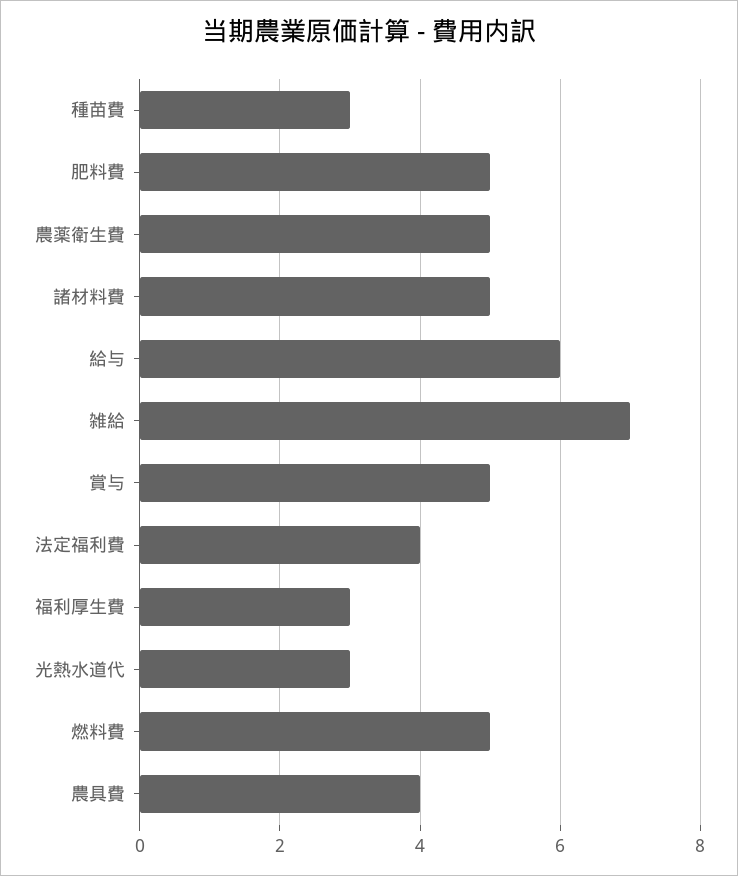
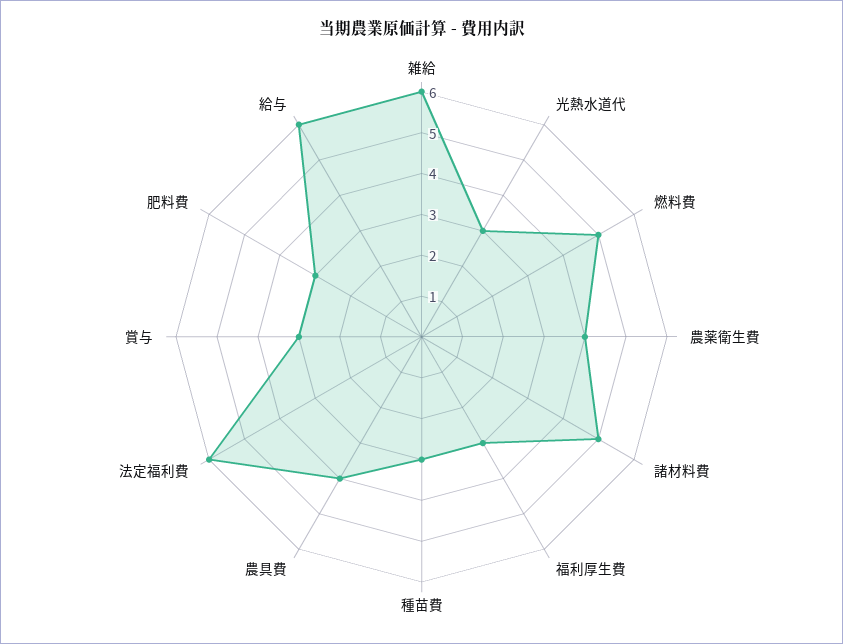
肥料費: 5 -> 3
農薬衛生費: 5 -> 4
雑給: 7 -> 6
賞与: 5 -> 3
法定福利費: 4 -> 6

